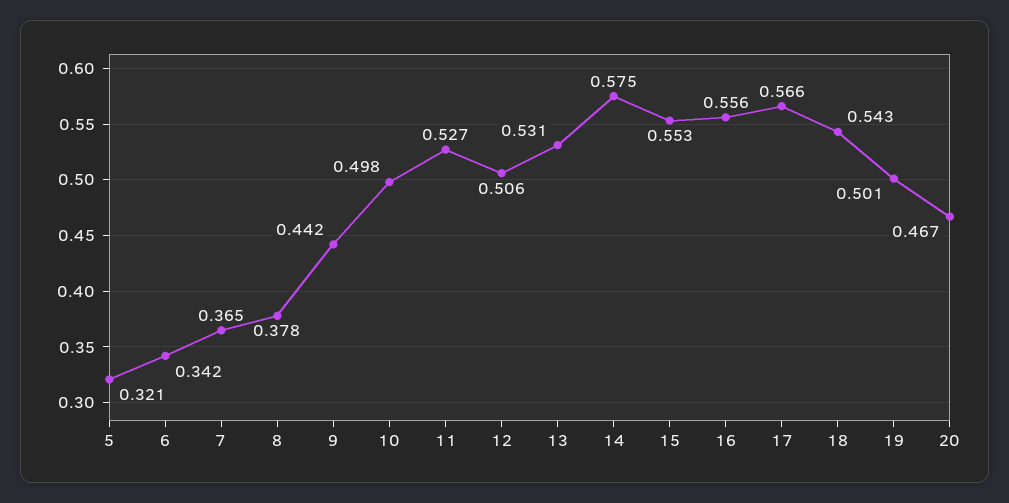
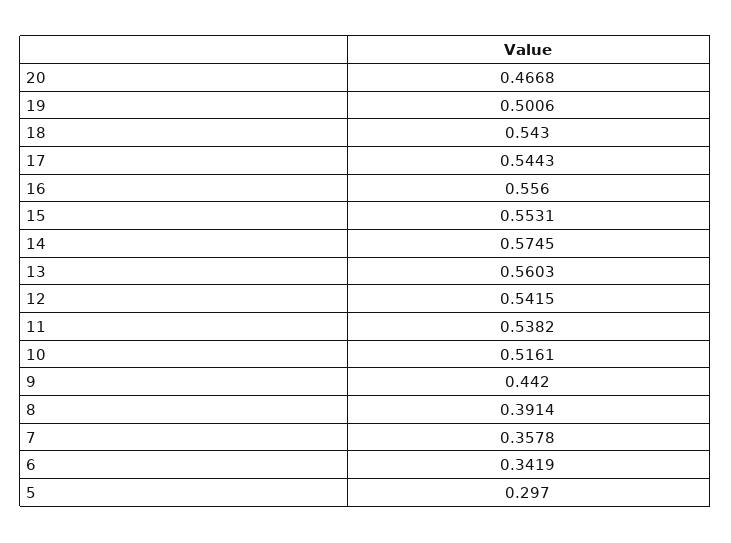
5: 0.321 -> 0.297
7: 0.365 -> 0.3578
8: 0.378 -> 0.3914
10: 0.498 -> 0.5161
11: 0.527 -> 0.5382
12: 0.506 -> 0.5415
13: 0.531 -> 0.5603
17: 0.566 -> 0.5443

